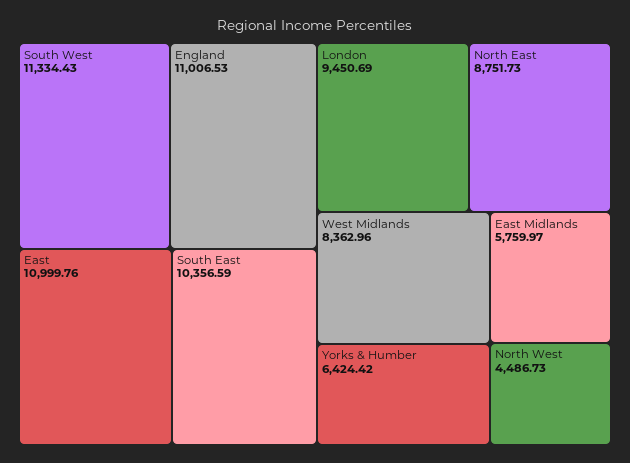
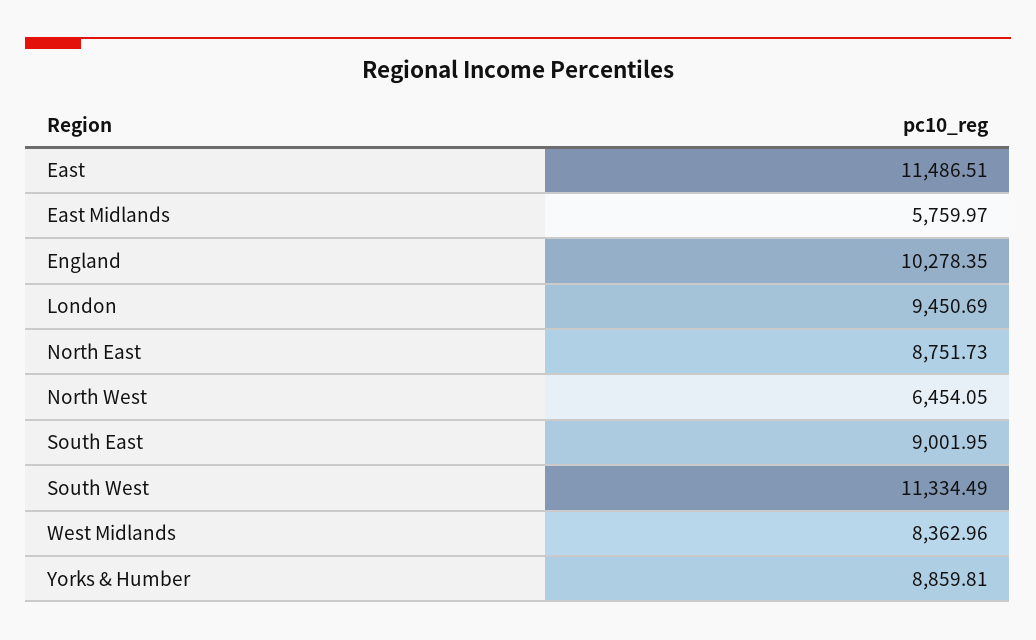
South West: 11334.43 -> 11334.49
England: 11006.53 -> 10278.35
East: 10999.76 -> 11486.51
South East: 10356.59 -> 9001.95
Yorks & Humber: 6424.42 -> 8859.81
North West: 4486.73 -> 6454.05

